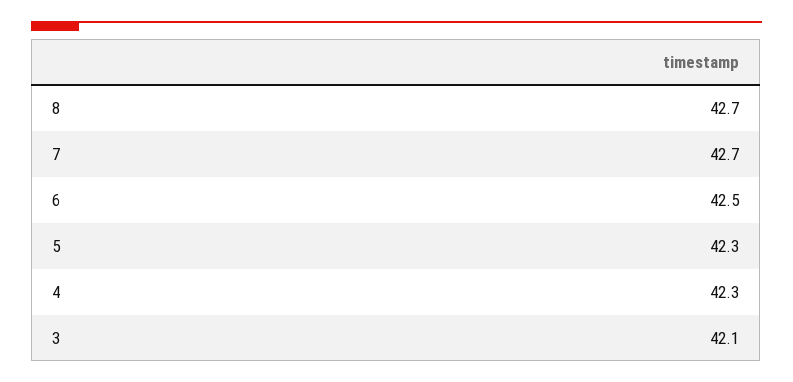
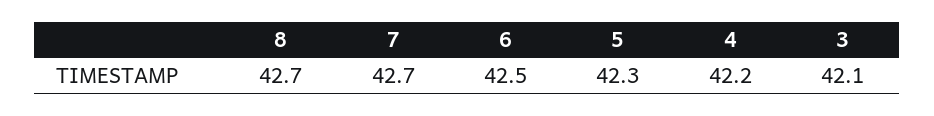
4: 42.3 -> 42.2

